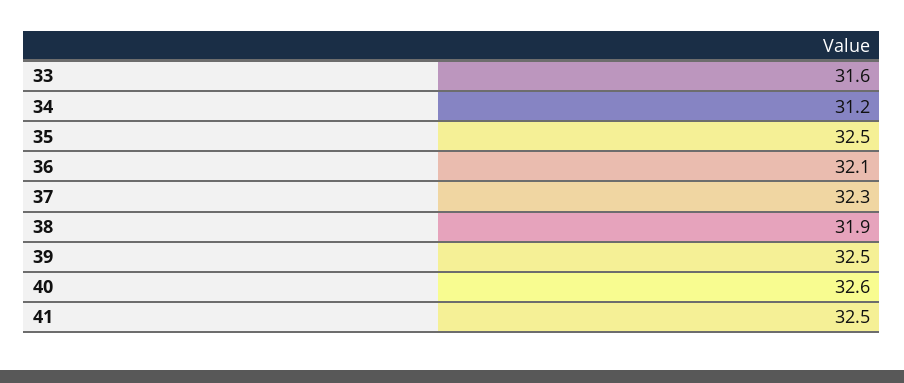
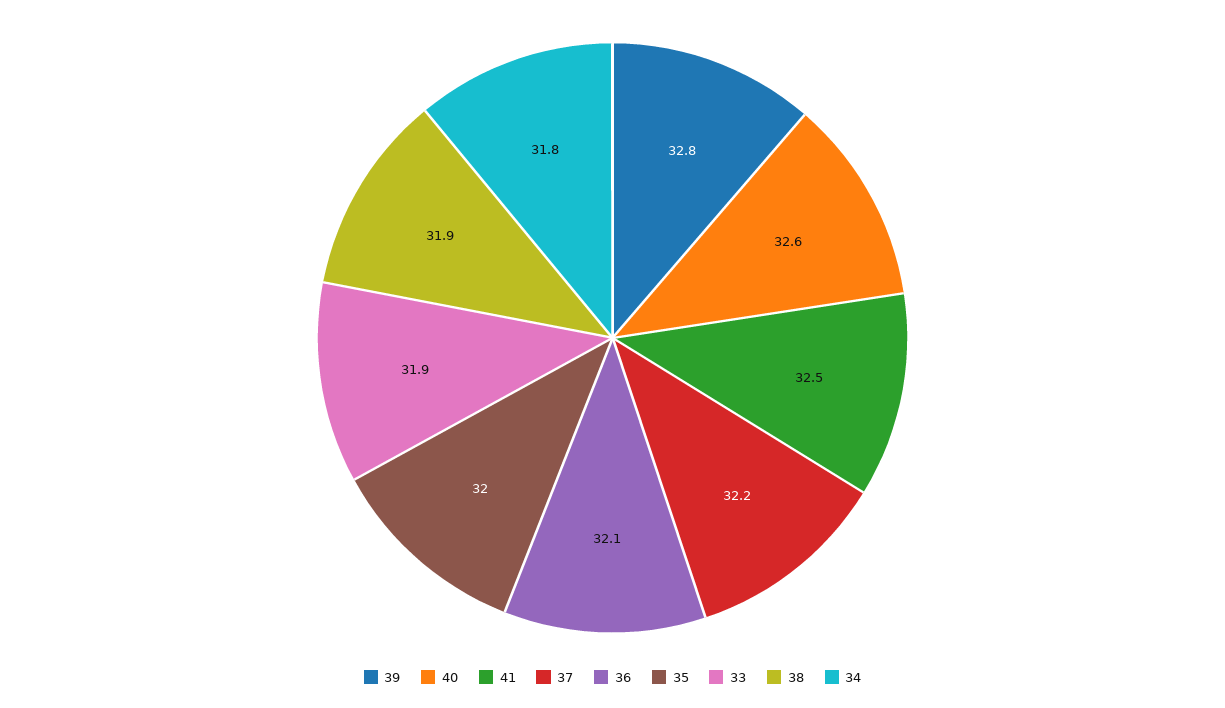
33: 31.6 -> 31.9
34: 31.2 -> 31.8
35: 32.5 -> 32
37: 32.3 -> 32.2
39: 32.5 -> 32.8

